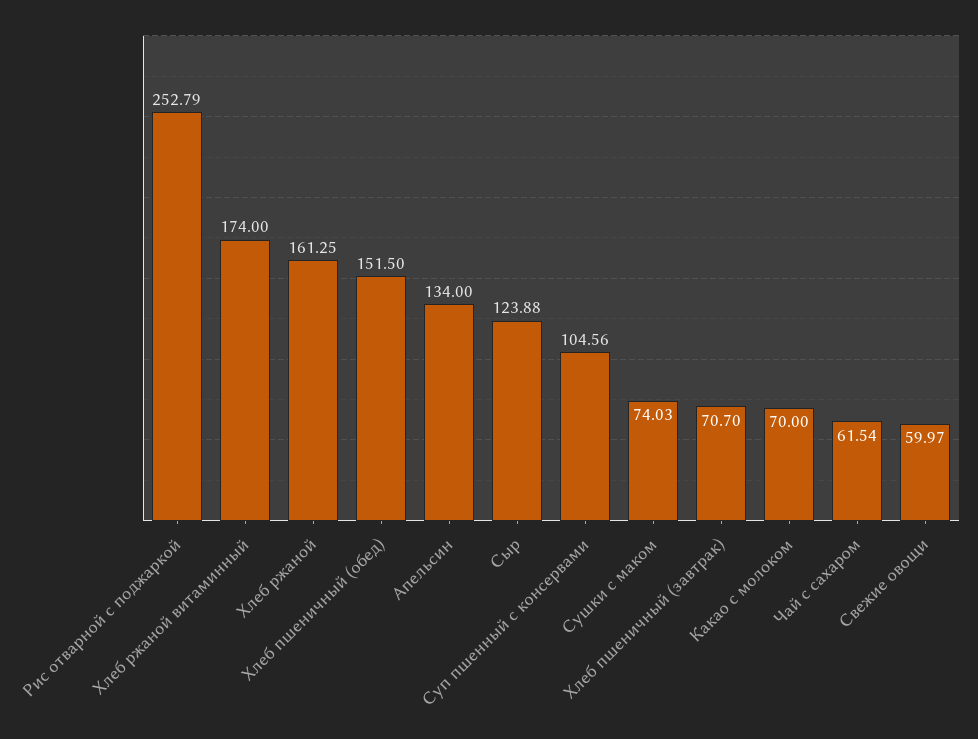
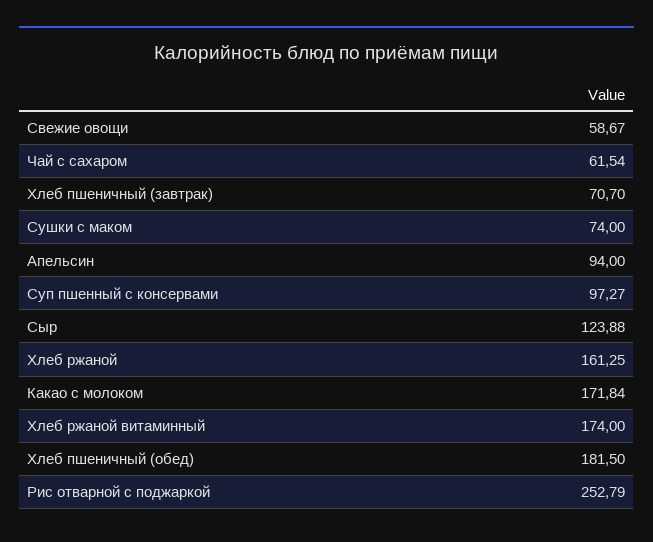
Хлеб пшеничный (обед): 151.5 -> 181.5
Апельсин: 134 -> 94
Суп пшенный с консервами: 104.56 -> 97.27
Сушки с маком: 74.03 -> 74
Какао с молоком: 70 -> 171.84
Свежие овощи: 59.97 -> 58.67

